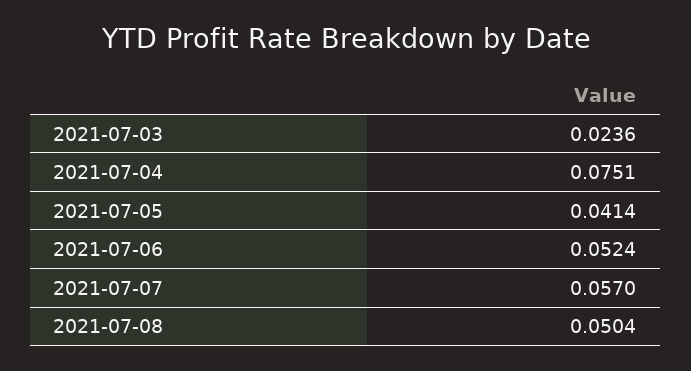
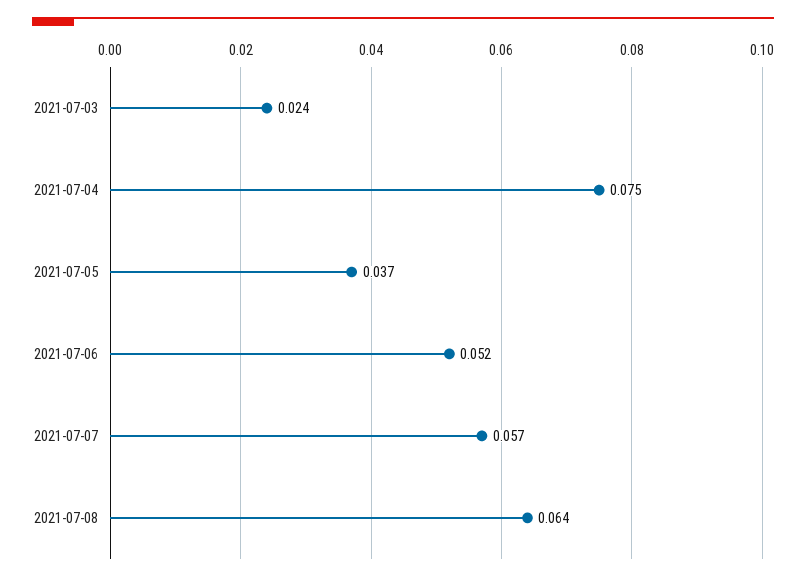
2021-07-05: 0.0414 -> 0.037
2021-07-08: 0.0504 -> 0.064

